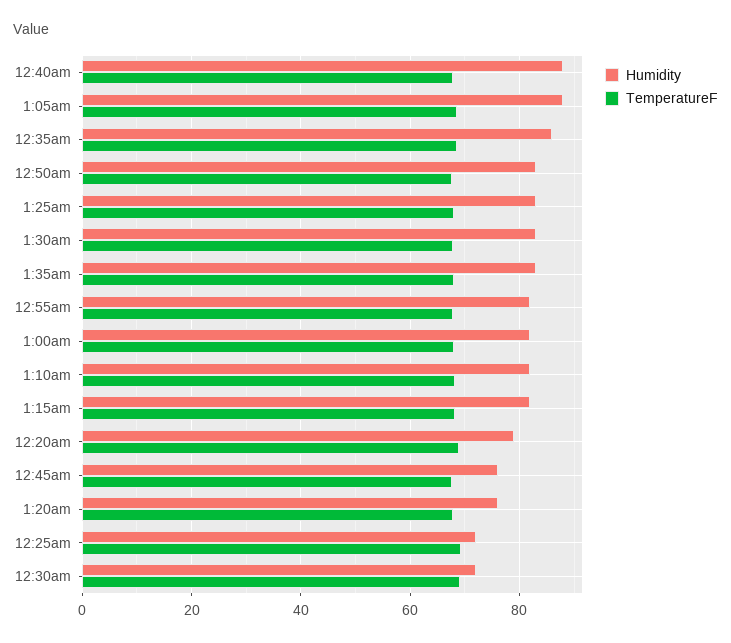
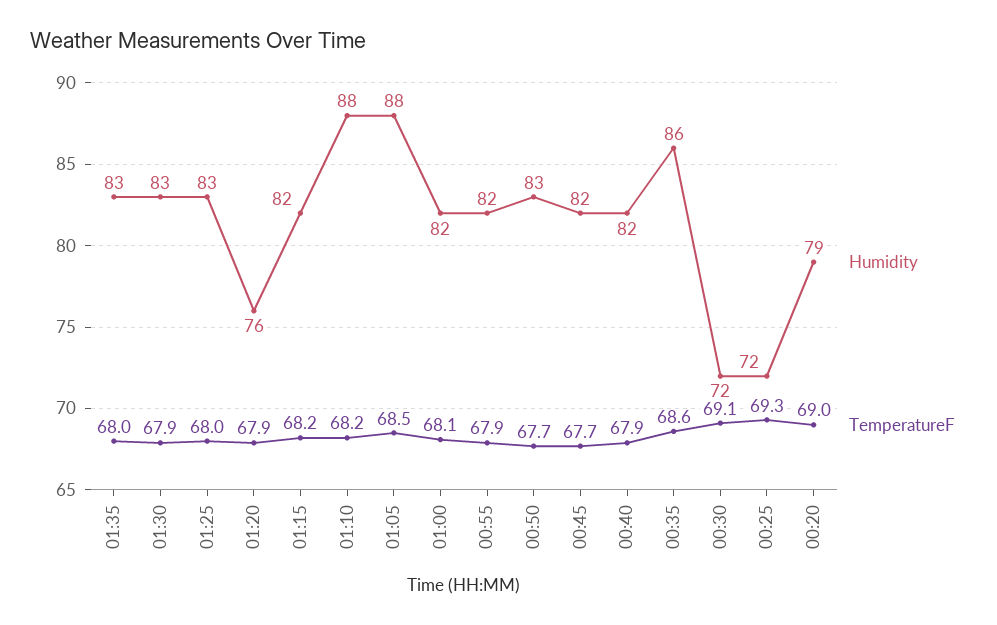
Humidity, 12:40am: 88 -> 82
Humidity, 1:10am: 82 -> 88
Humidity, 12:45am: 76 -> 82

